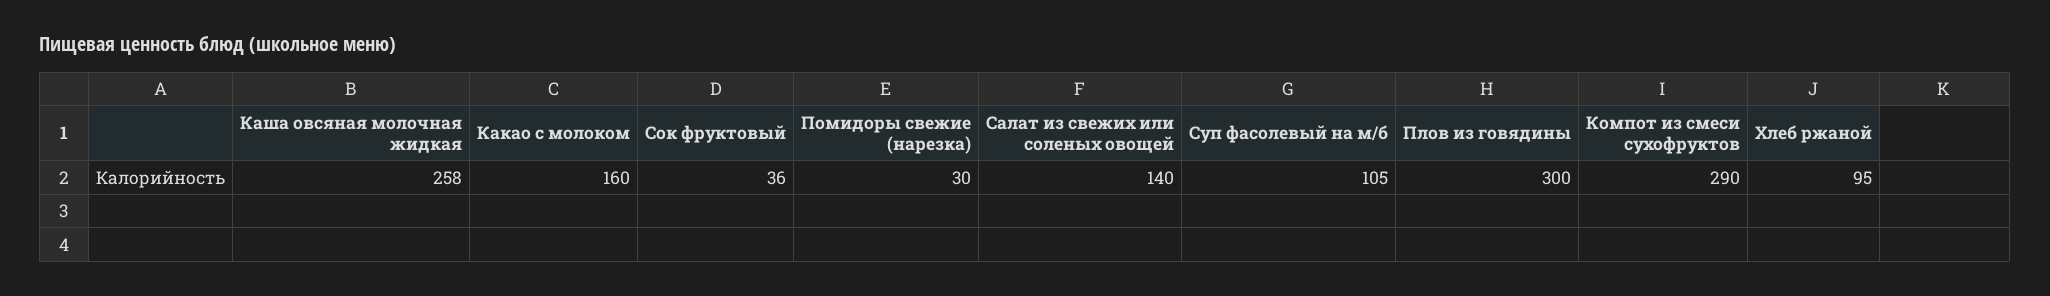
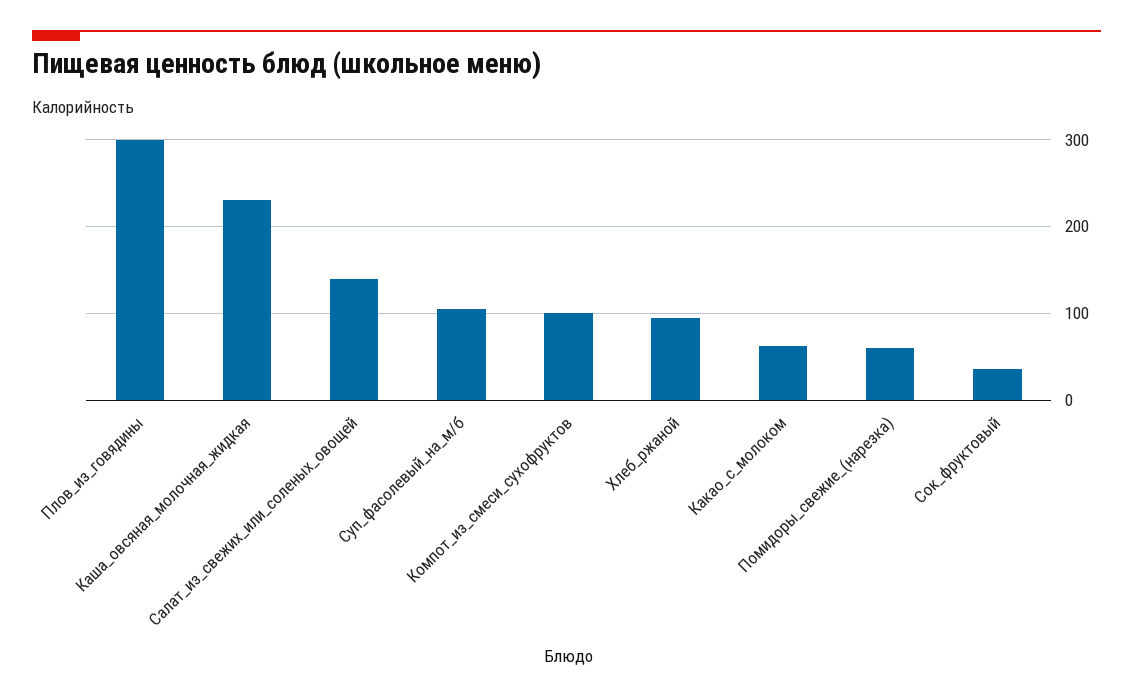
Каша овсяная молочная жидкая: 258 -> 230
Какао с молоком: 160 -> 60
Помидоры свежие (нарезка): 30 -> 60
Компот из смеси сухофруктов: 290 -> 100

